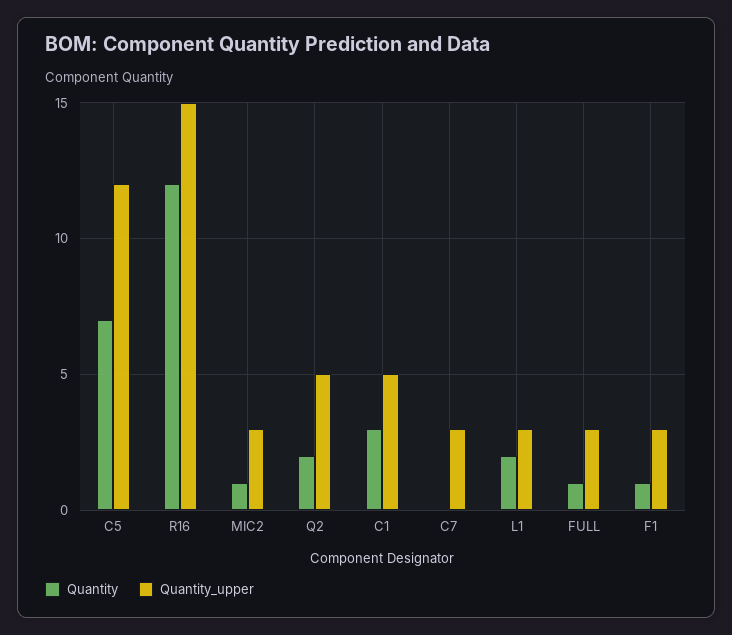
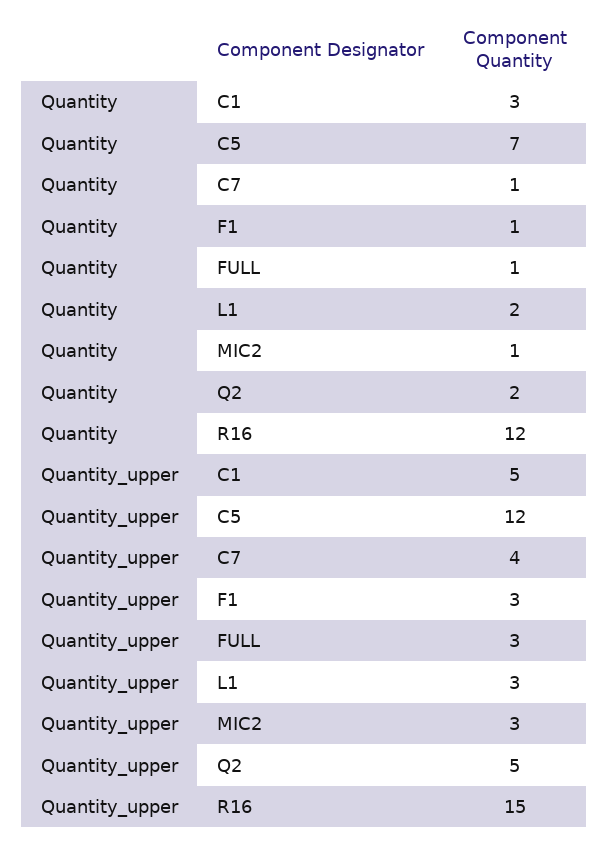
Quantity, C7: 0 -> 1
Quantity_upper, C7: 3 -> 4

